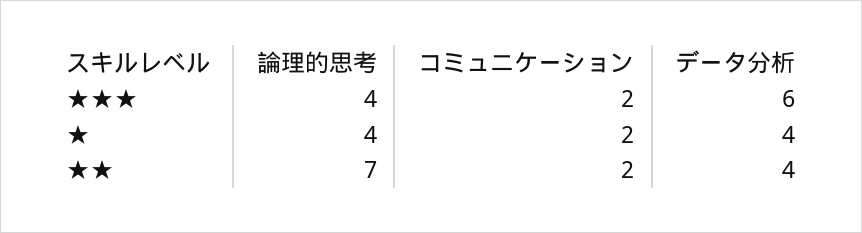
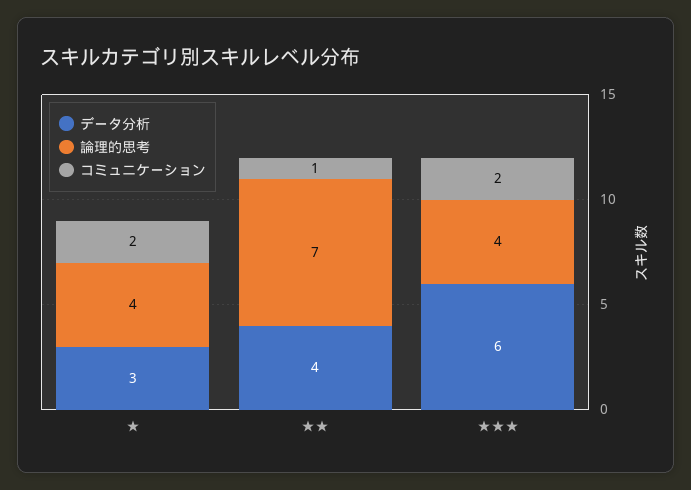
データ分析, ★: 4 -> 3
コミュニケーション, ★★: 2 -> 1

